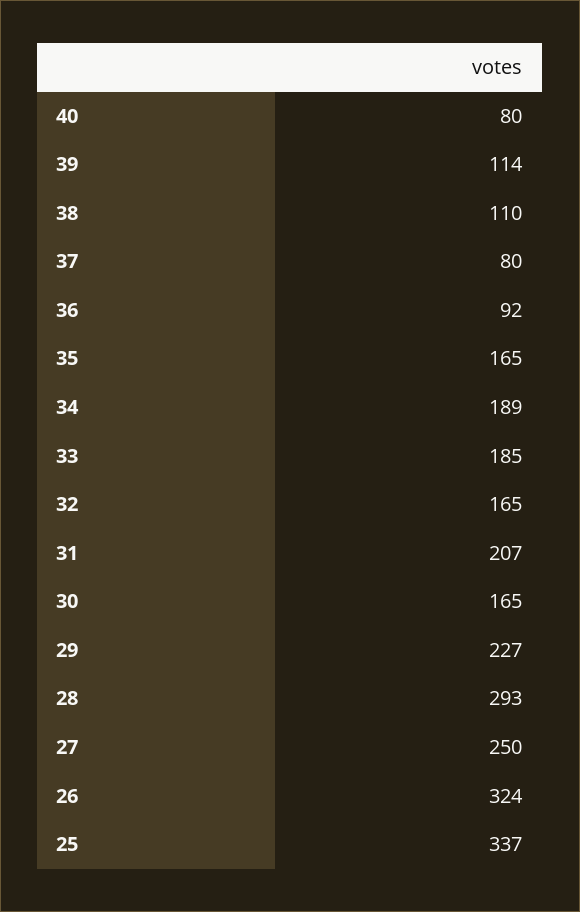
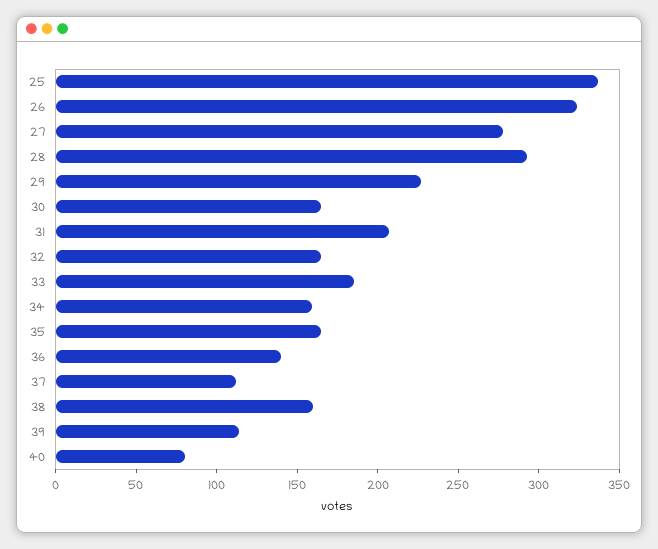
38: 110 -> 160
37: 80 -> 110
36: 92 -> 140
34: 189 -> 160
27: 250 -> 280

